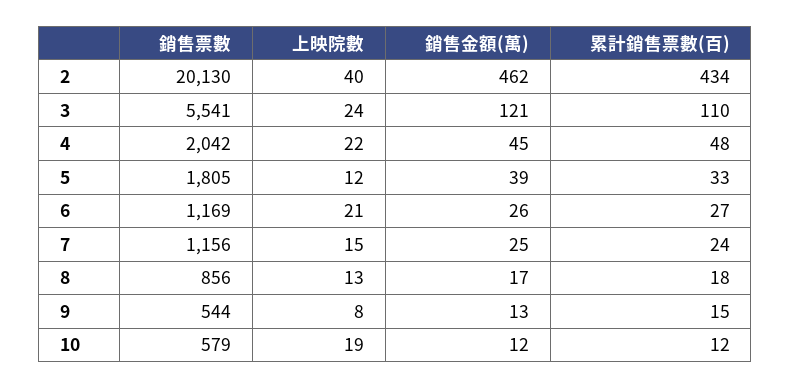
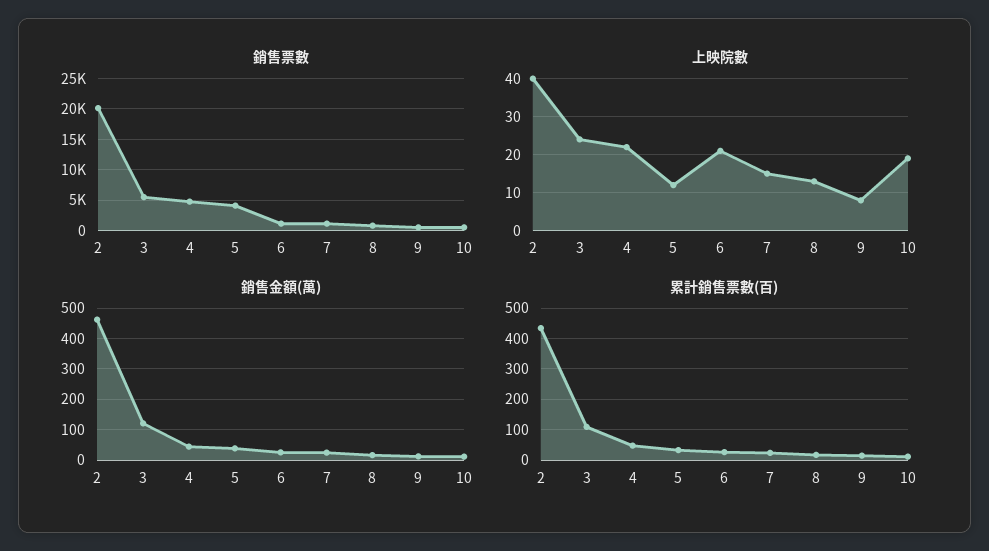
銷售票數, 4: 2042 -> 5000
銷售票數, 5: 1805 -> 4000

